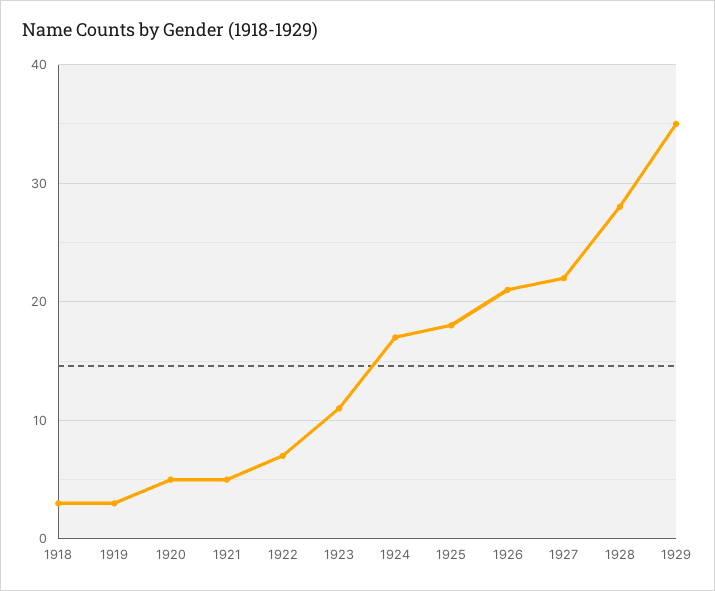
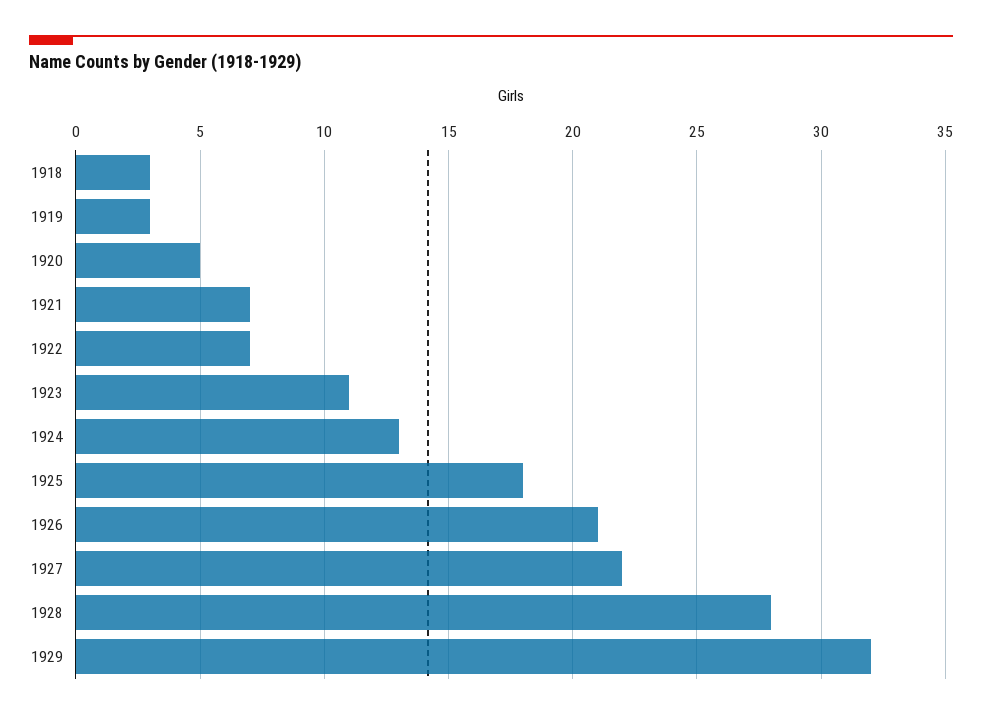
1921: 5 -> 7
1924: 17 -> 13
1929: 35 -> 32

